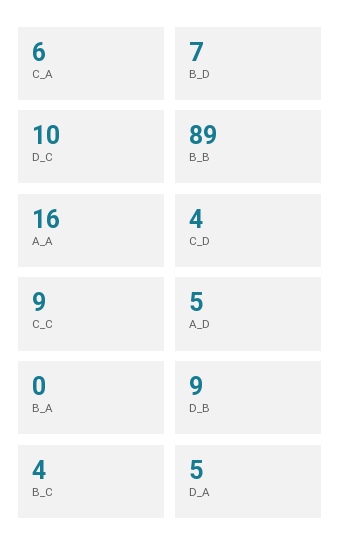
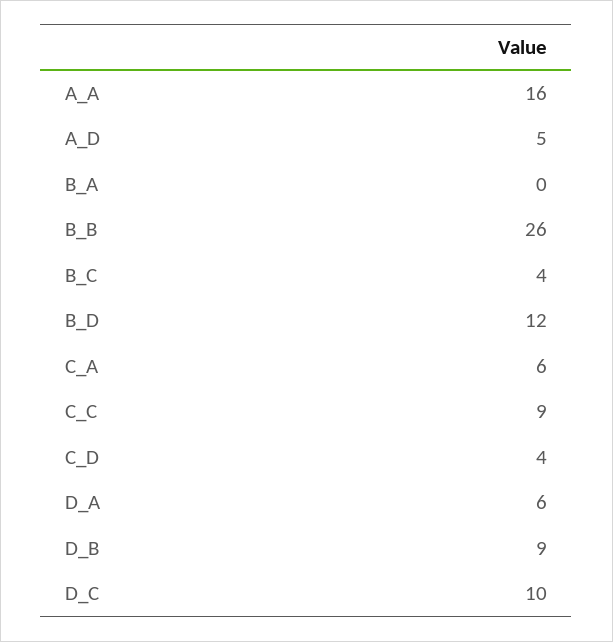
B_D: 7 -> 12
B_B: 89 -> 26
D_A: 5 -> 6

